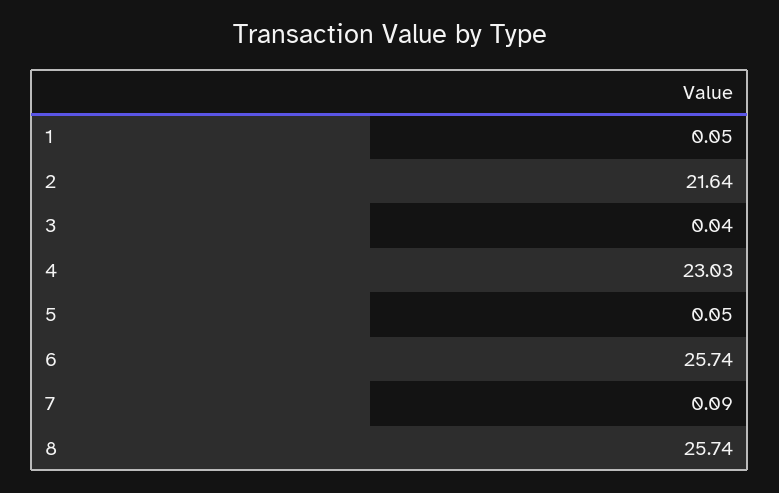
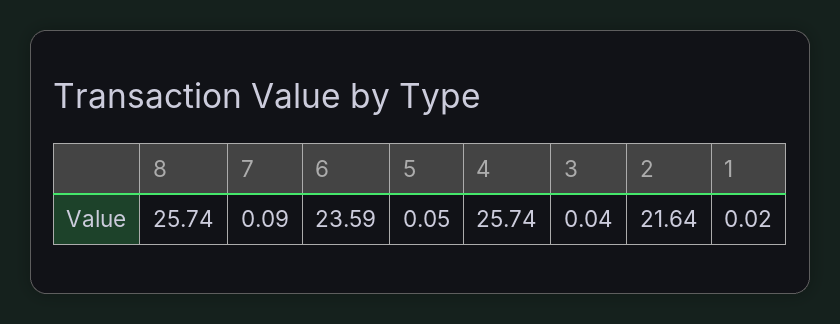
1: 0.05 -> 0.02
4: 23.03 -> 25.74
6: 25.74 -> 23.59

